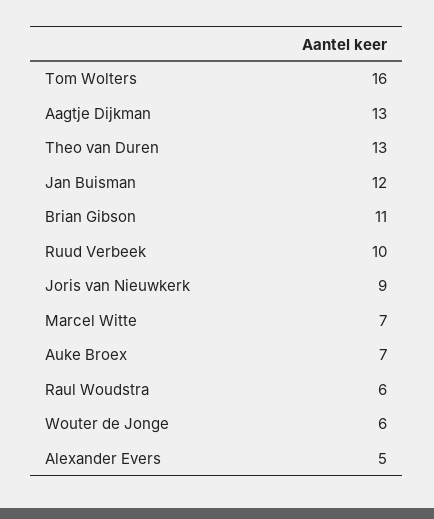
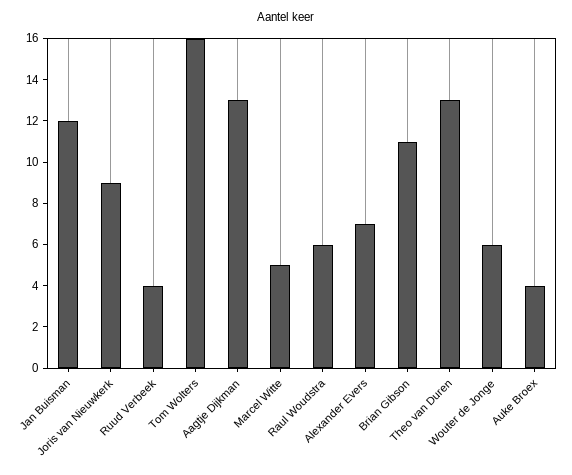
Ruud Verbeek: 10 -> 4
Marcel Witte: 7 -> 5
Auke Broex: 7 -> 4
Alexander Evers: 5 -> 7

